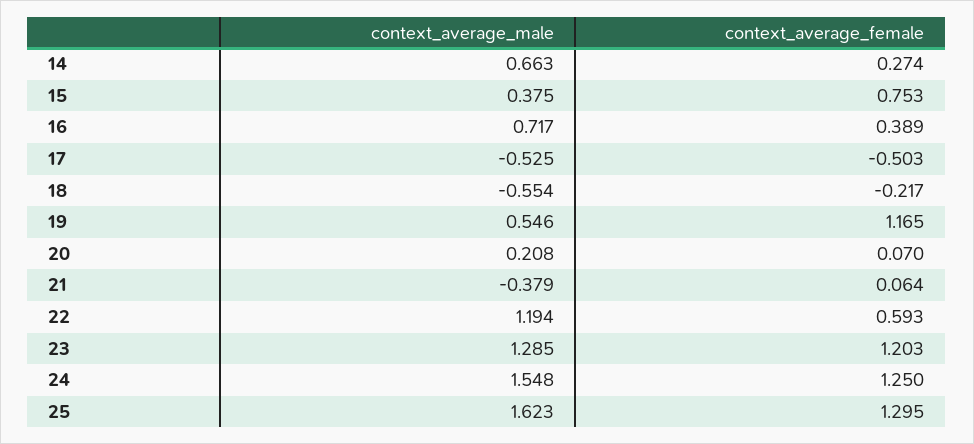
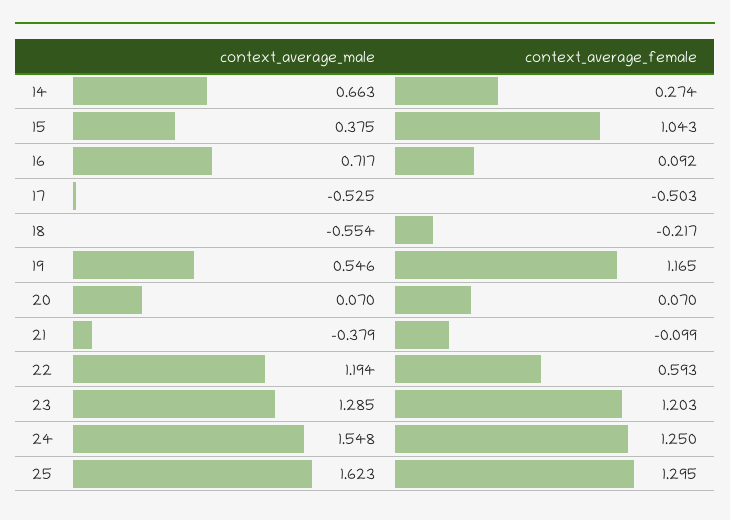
context_average_female, 15: 0.753 -> 1.043
context_average_female, 16: 0.389 -> 0.092
context_average_male, 20: 0.208 -> 0.07
context_average_female, 21: 0.064 -> -0.099

